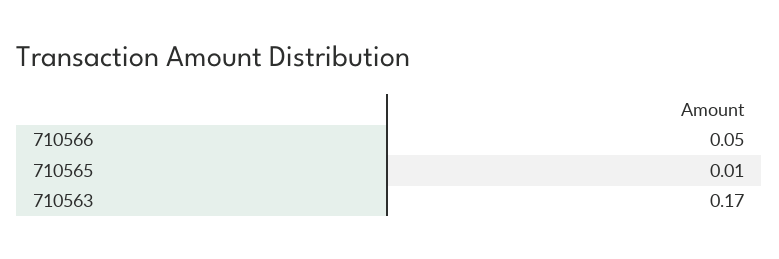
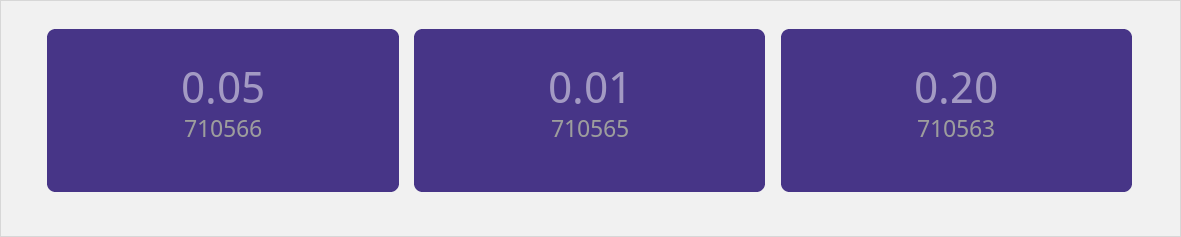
710563: 0.17 -> 0.2

